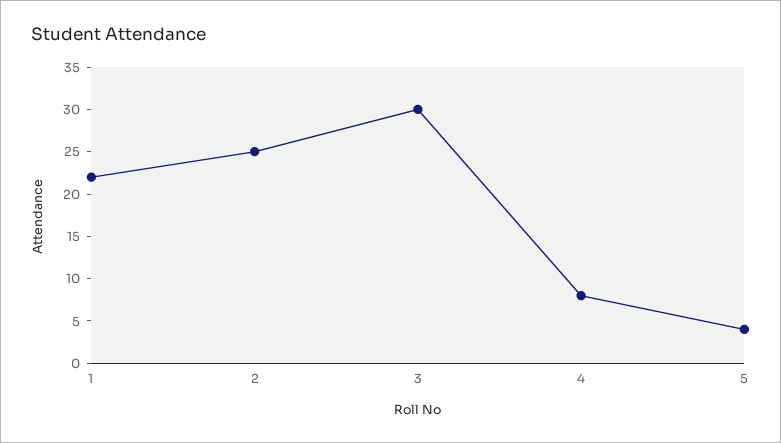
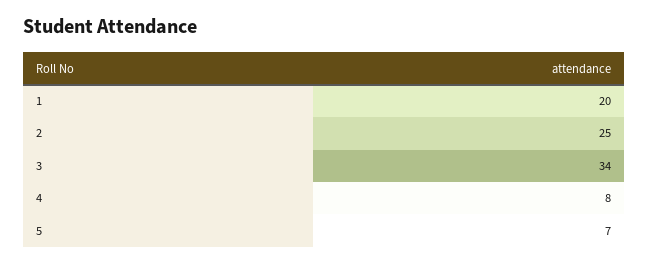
1: 22 -> 20
3: 30 -> 34
5: 4 -> 7

